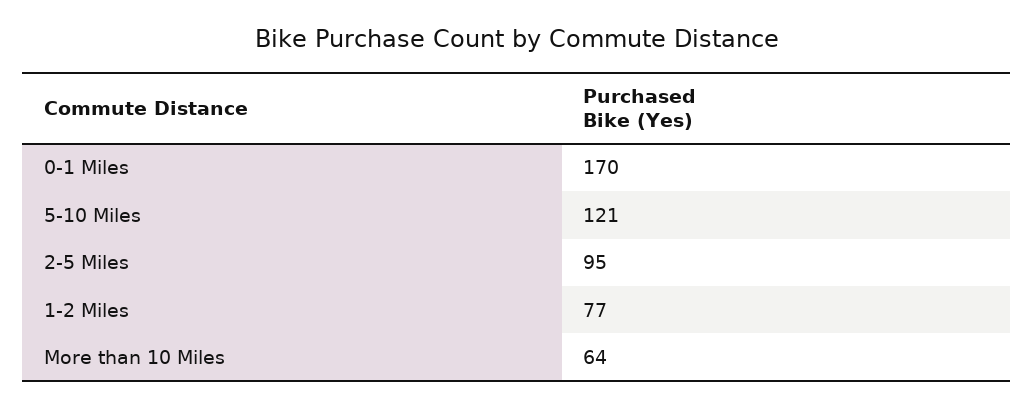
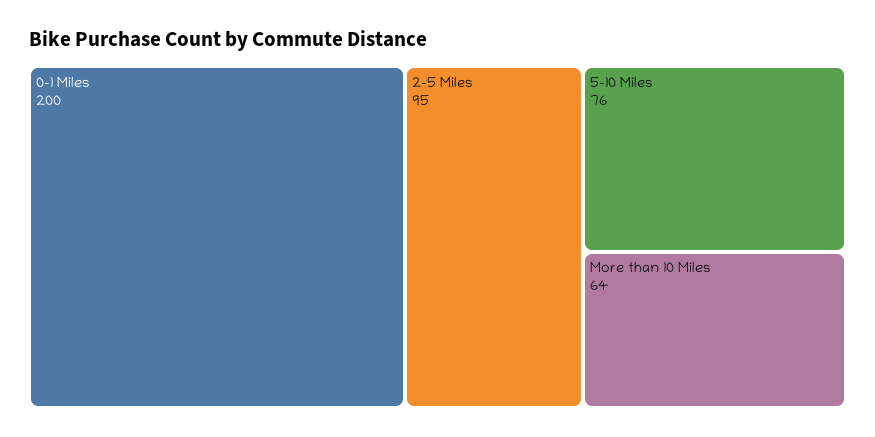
0-1 Miles: 170 -> 200
5-10 Miles: 121 -> 76
1-2 Miles: 77 -> none

